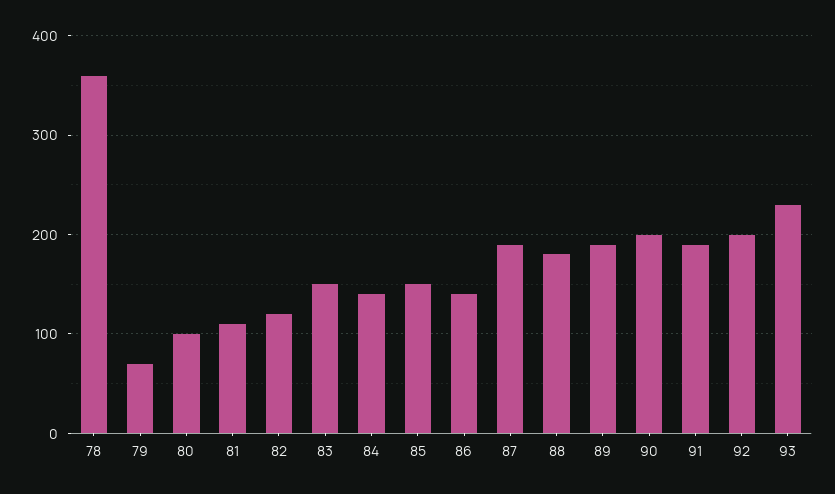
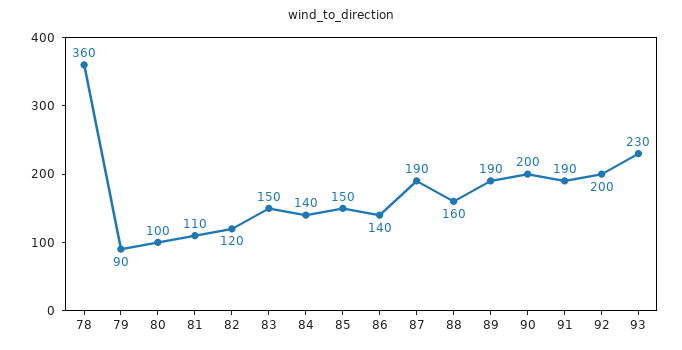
79: 70 -> 90
88: 180 -> 160

